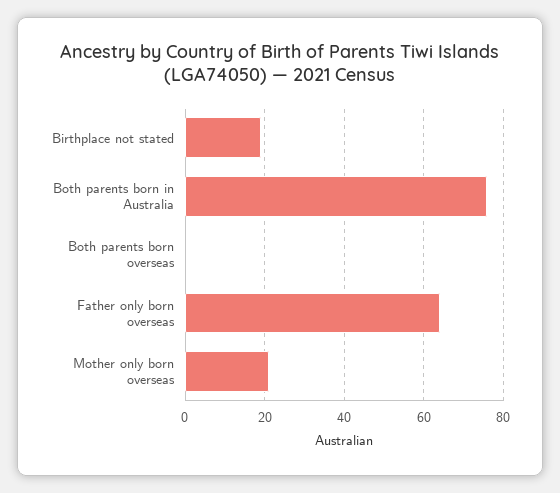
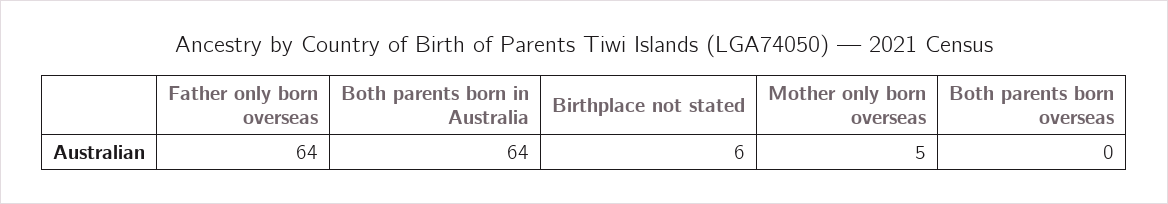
Birthplace not stated: 20 -> 6
Both parents born in Australia: 75 -> 64
Mother only born overseas: 20 -> 5

